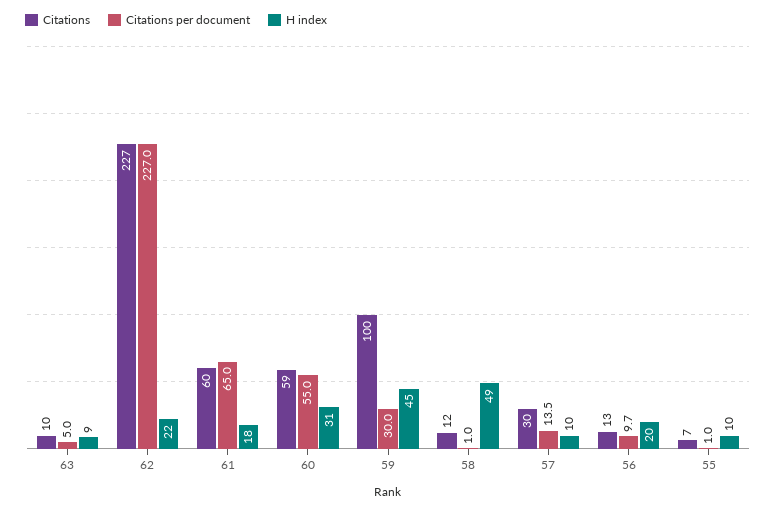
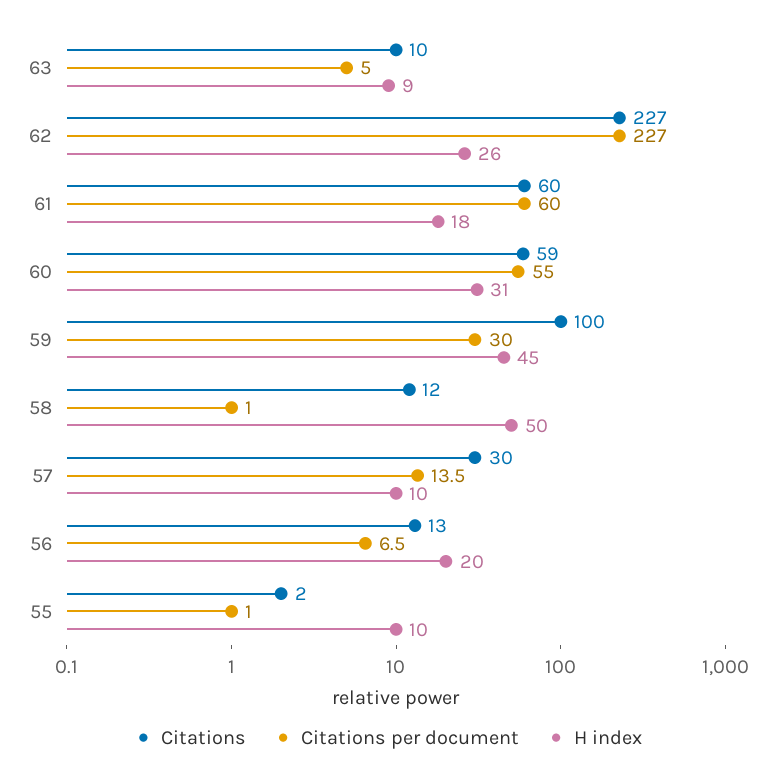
H index, 62: 22 -> 26
Citations per document, 61: 65 -> 60
H index, 58: 49 -> 50
Citations per document, 56: 9.7 -> 6.5
Citations, 55: 7 -> 2

